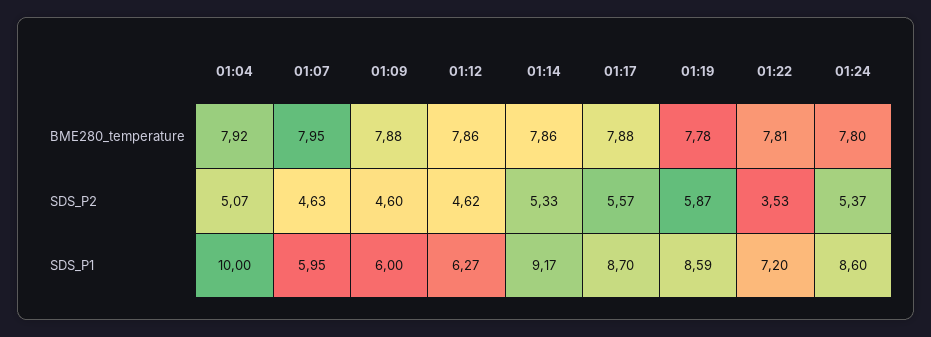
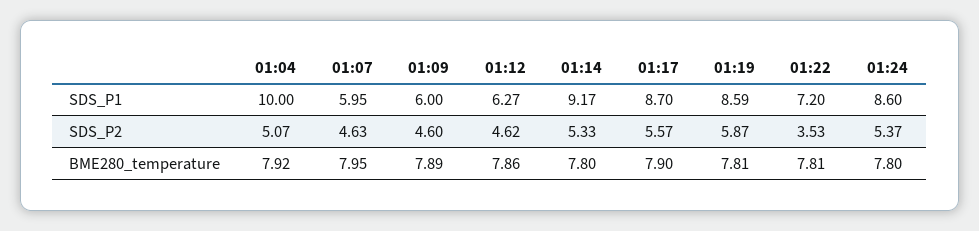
01:09, BME280_temperature: 7.88 -> 7.89
01:14, BME280_temperature: 7.86 -> 7.8
01:17, BME280_temperature: 7.88 -> 7.9
01:19, BME280_temperature: 7.78 -> 7.81

